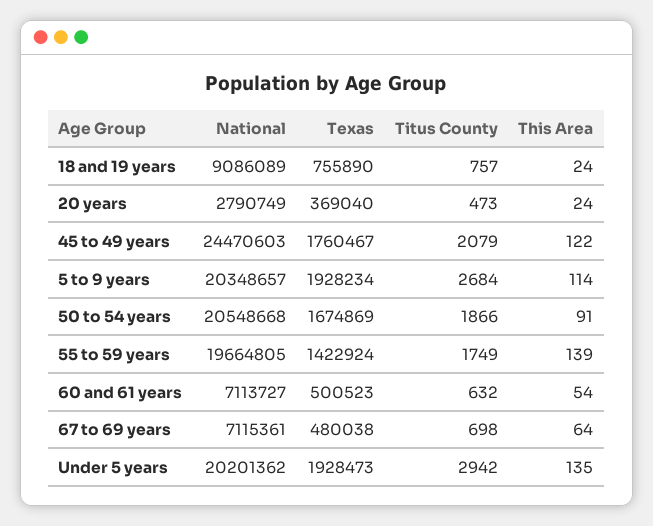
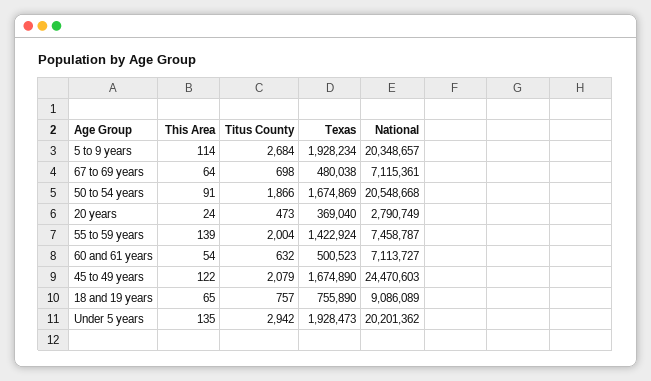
This Area, 18 and 19 years: 24 -> 65
Texas, 45 to 49 years: 1760467 -> 1674890
National, 55 to 59 years: 19664805 -> 7458787
Titus County, 55 to 59 years: 1749 -> 2004

